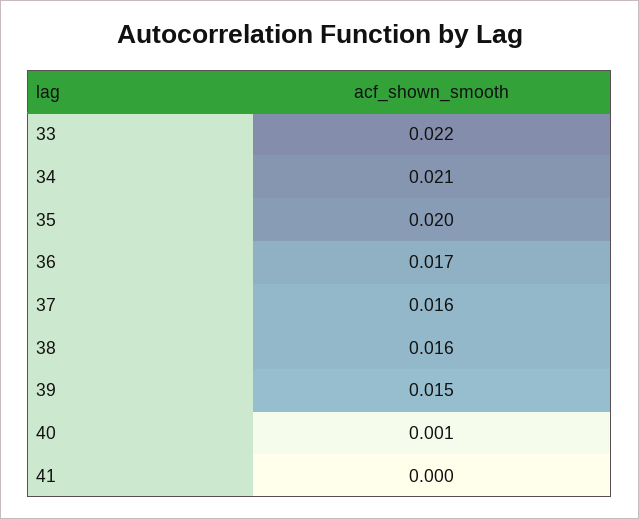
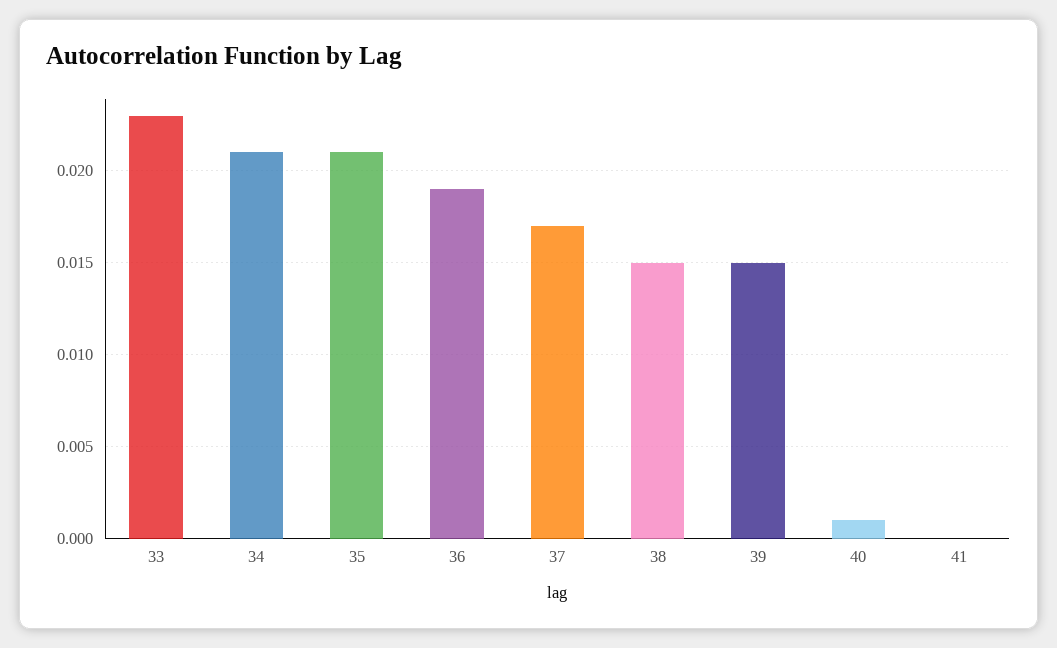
33: 0.022 -> 0.023
35: 0.02 -> 0.021
36: 0.017 -> 0.019
37: 0.016 -> 0.017
38: 0.016 -> 0.015

